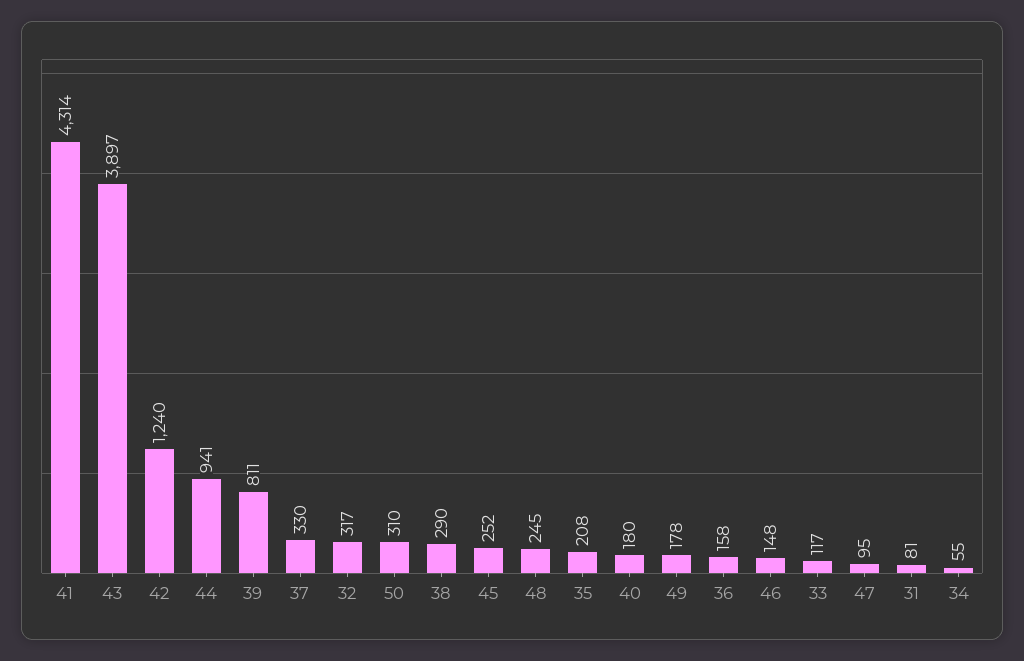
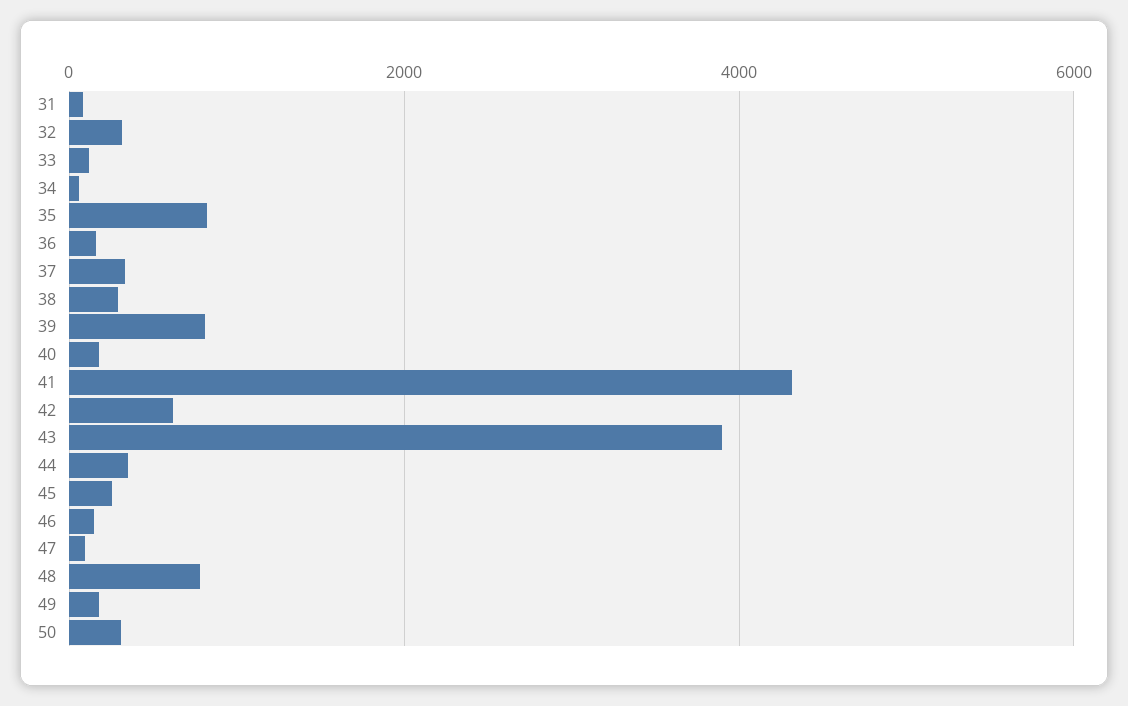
42: 1240 -> 600
44: 941 -> 400
48: 245 -> 800
35: 208 -> 800

